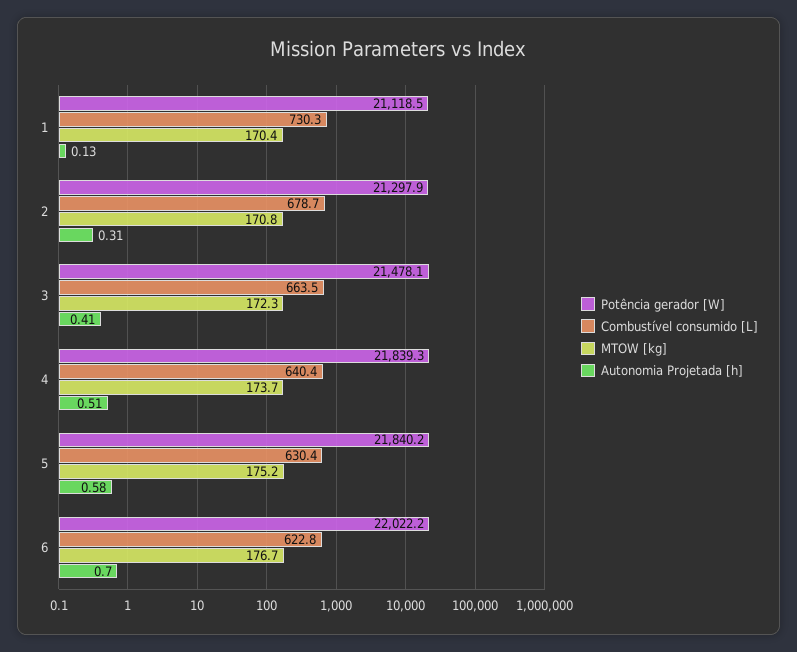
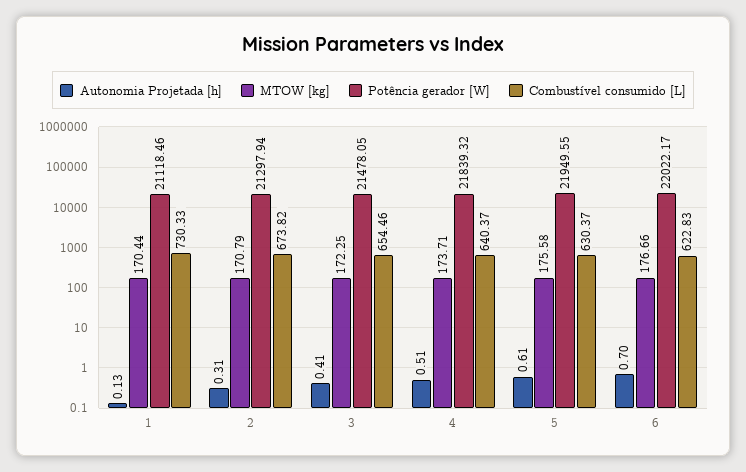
Combustível consumido [L], 2: 678.7 -> 673.82
Combustível consumido [L], 3: 663.5 -> 654.46
Potência gerador [W], 5: 21840.2 -> 21949.55
MTOW [kg], 5: 175.2 -> 175.58
Autonomia Projetada [h], 5: 0.58 -> 0.61

